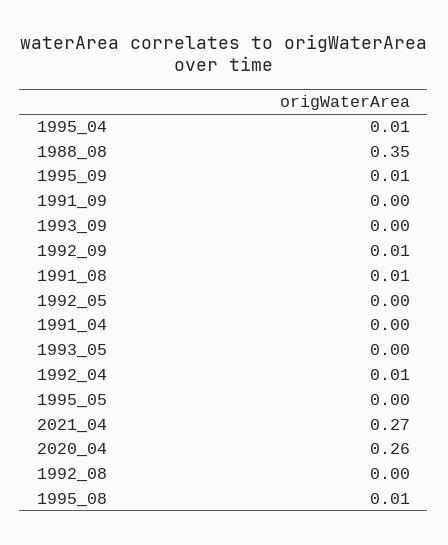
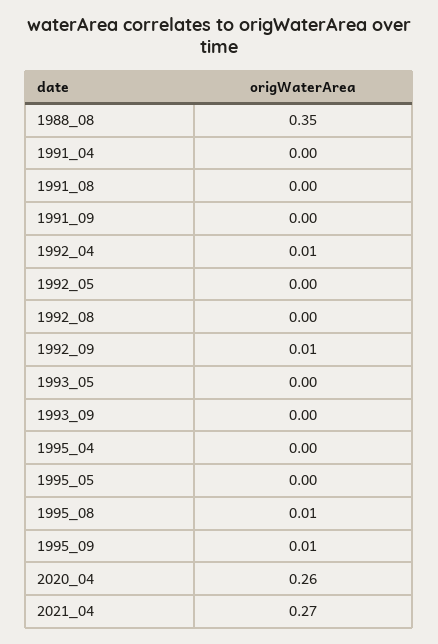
1995_04: 0.01 -> 0
1991_08: 0.01 -> 0

